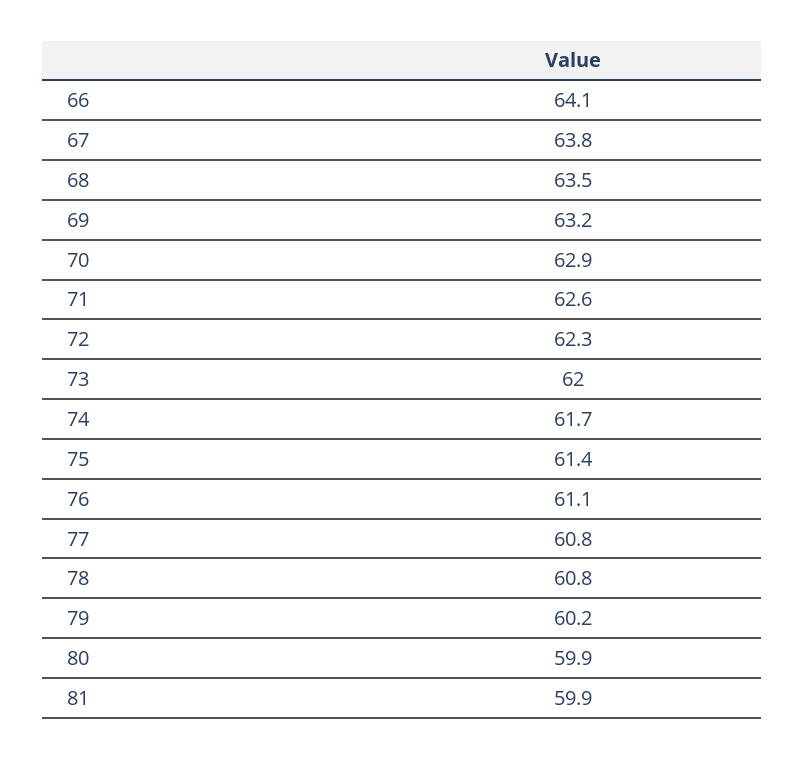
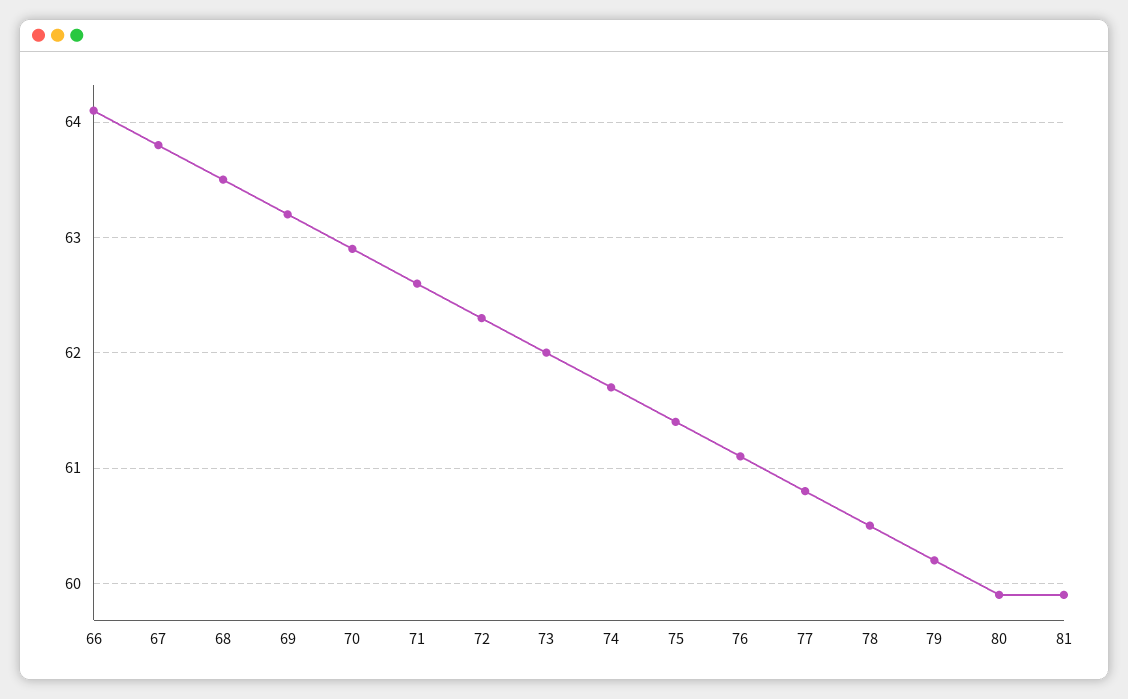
78: 60.8 -> 60.5

